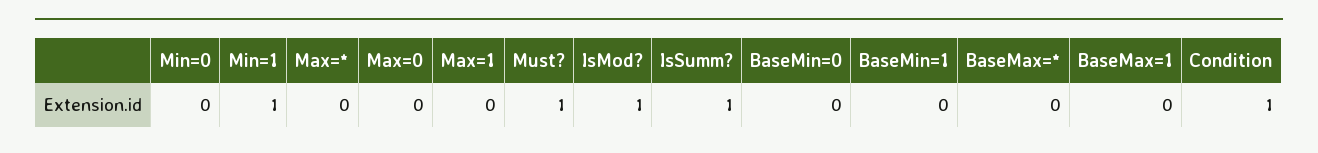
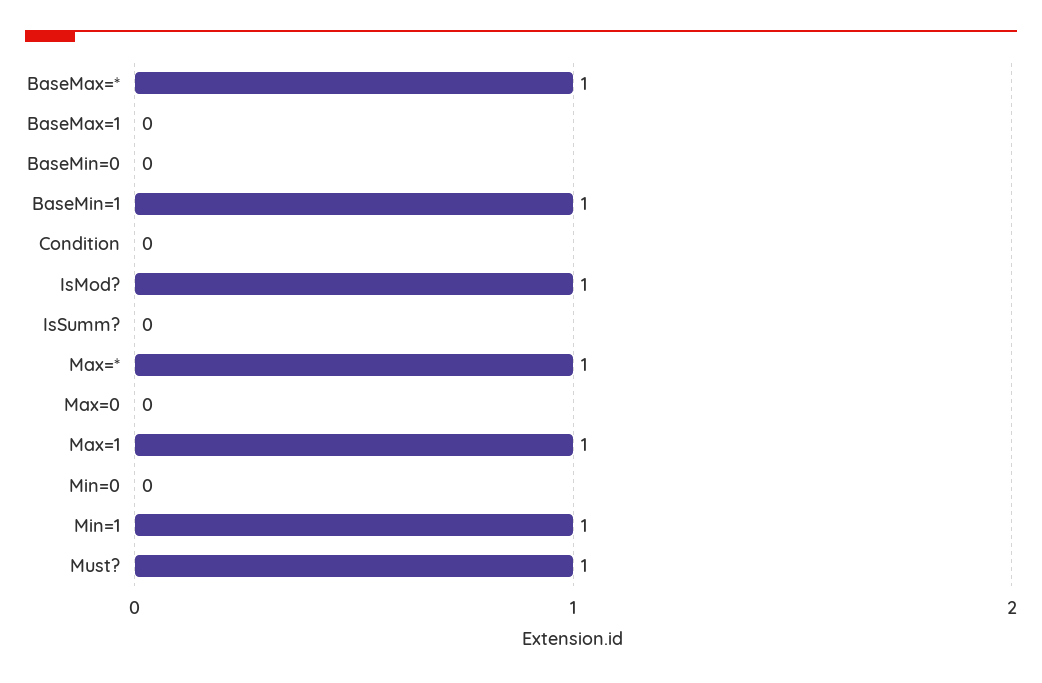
Max=*: 0 -> 1
Max=1: 0 -> 1
IsSumm?: 1 -> 0
BaseMin=1: 0 -> 1
BaseMax=*: 0 -> 1
Condition: 1 -> 0

